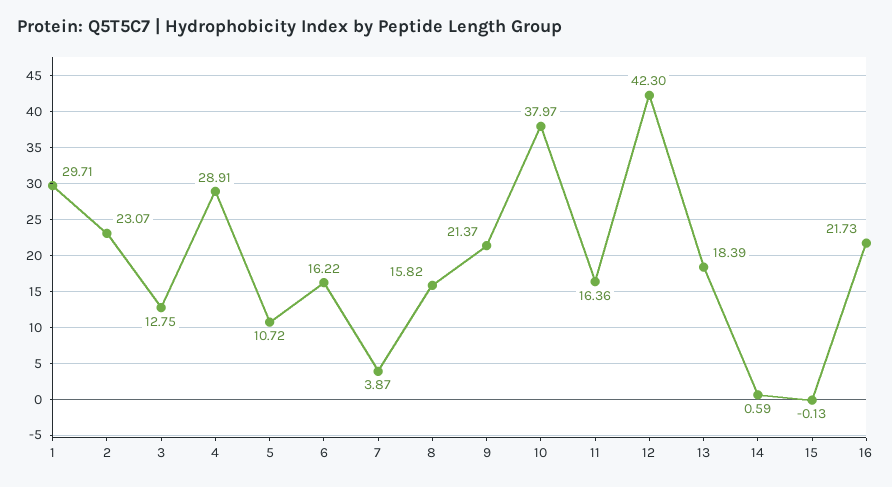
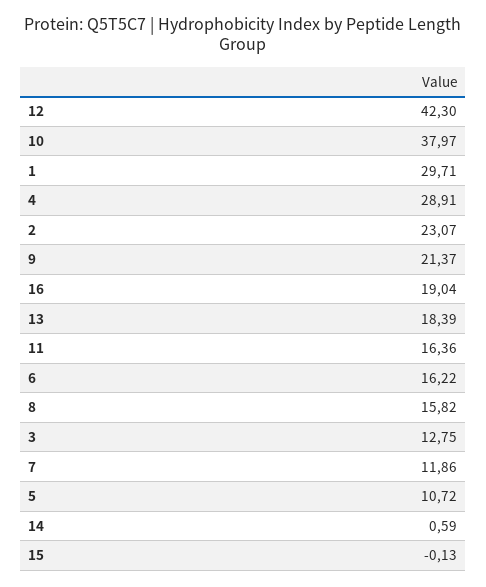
7: 3.87 -> 11.86
16: 21.73 -> 19.04

